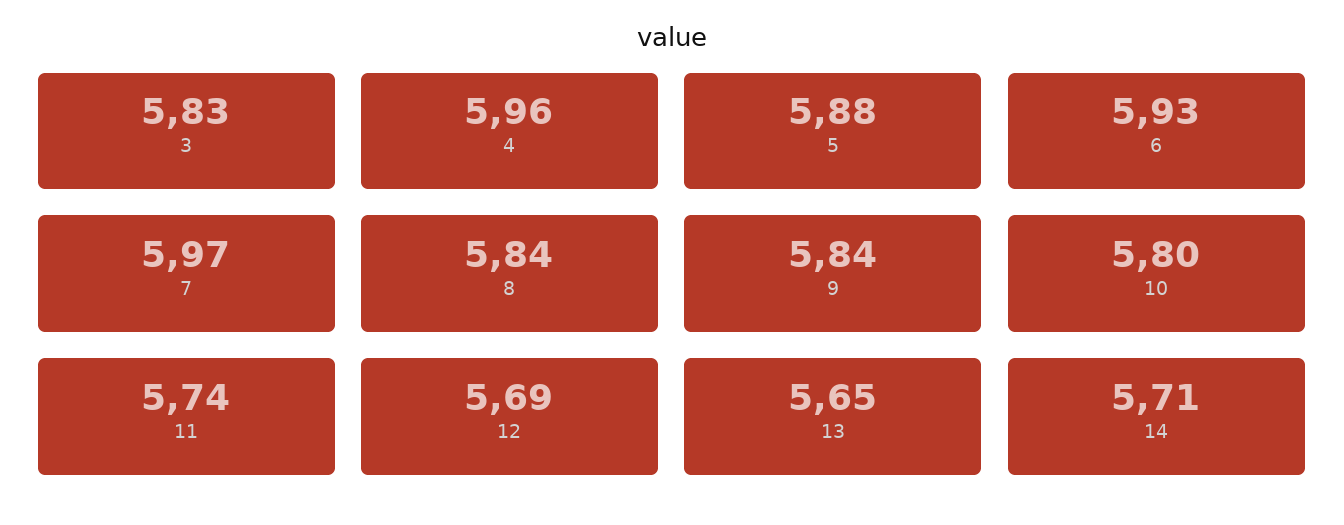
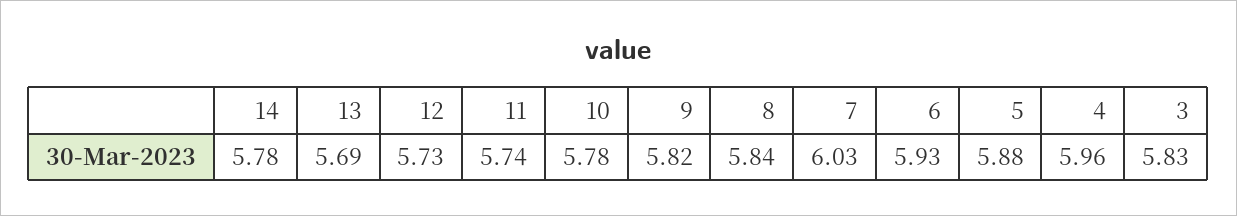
7: 5.97 -> 6.03
9: 5.84 -> 5.82
10: 5.8 -> 5.78
12: 5.69 -> 5.73
13: 5.65 -> 5.69
14: 5.71 -> 5.78

